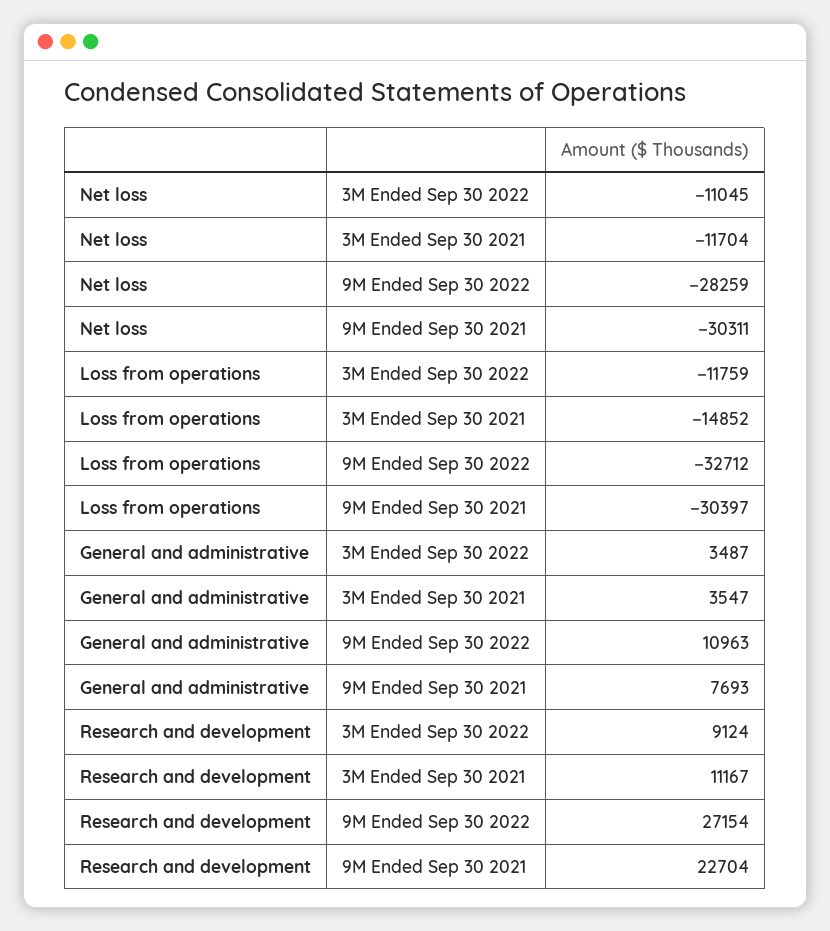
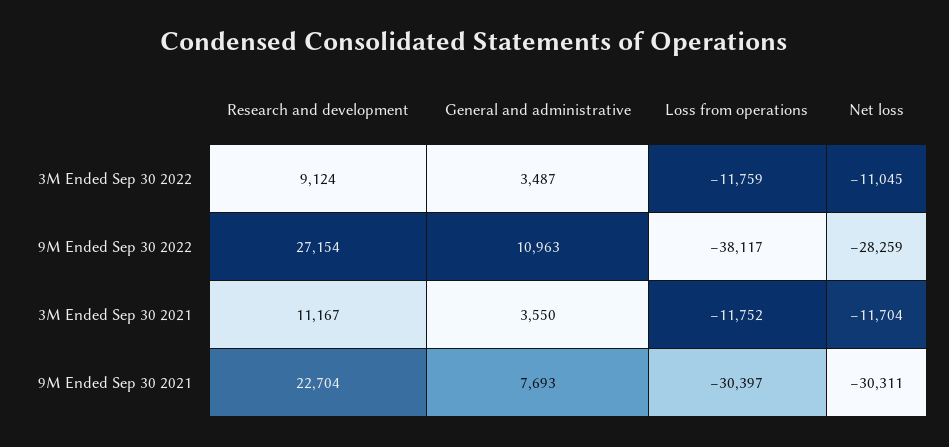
Loss from operations, 3M Ended Sep 30 2021: -14852 -> -11752
Loss from operations, 9M Ended Sep 30 2022: -32712 -> -38117
General and administrative, 3M Ended Sep 30 2021: 3547 -> 3550

